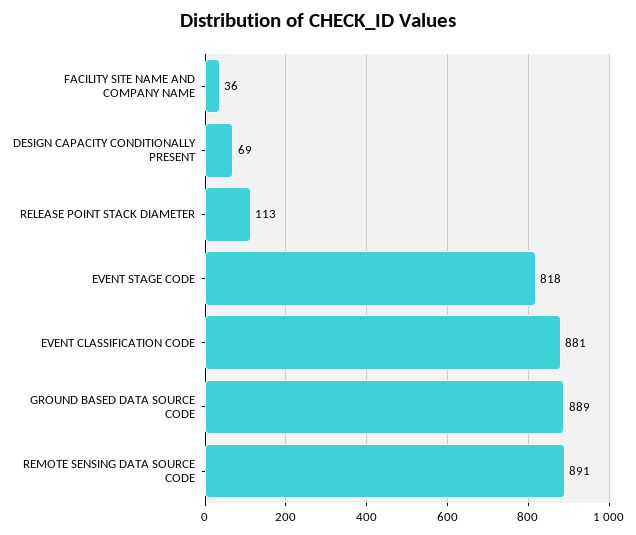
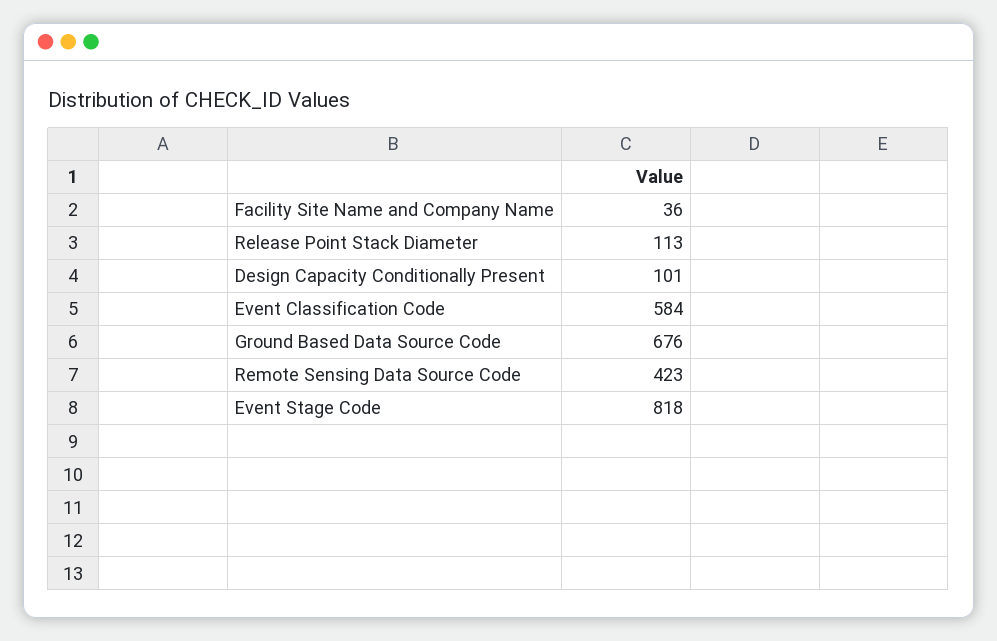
DESIGN CAPACITY CONDITIONALLY PRESENT: 69 -> 101
EVENT CLASSIFICATION CODE: 881 -> 584
GROUND BASED DATA SOURCE CODE: 889 -> 676
REMOTE SENSING DATA SOURCE CODE: 891 -> 423

